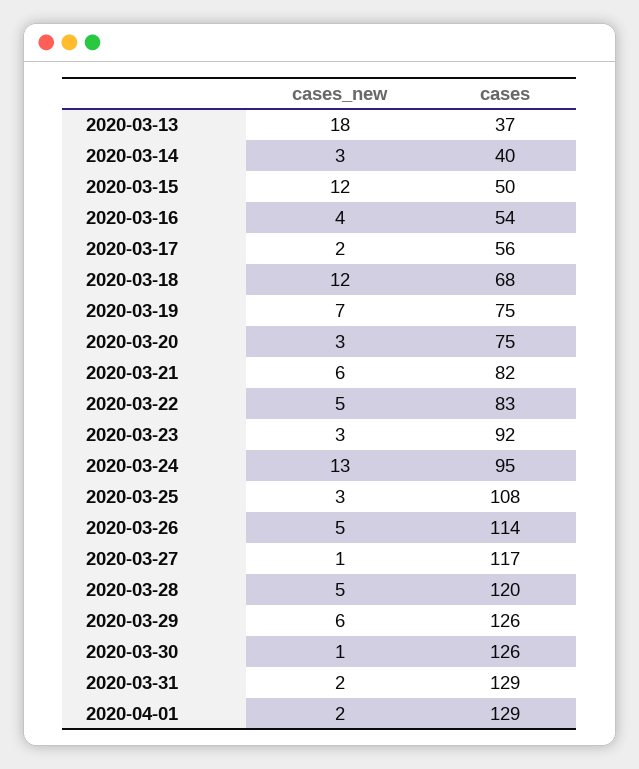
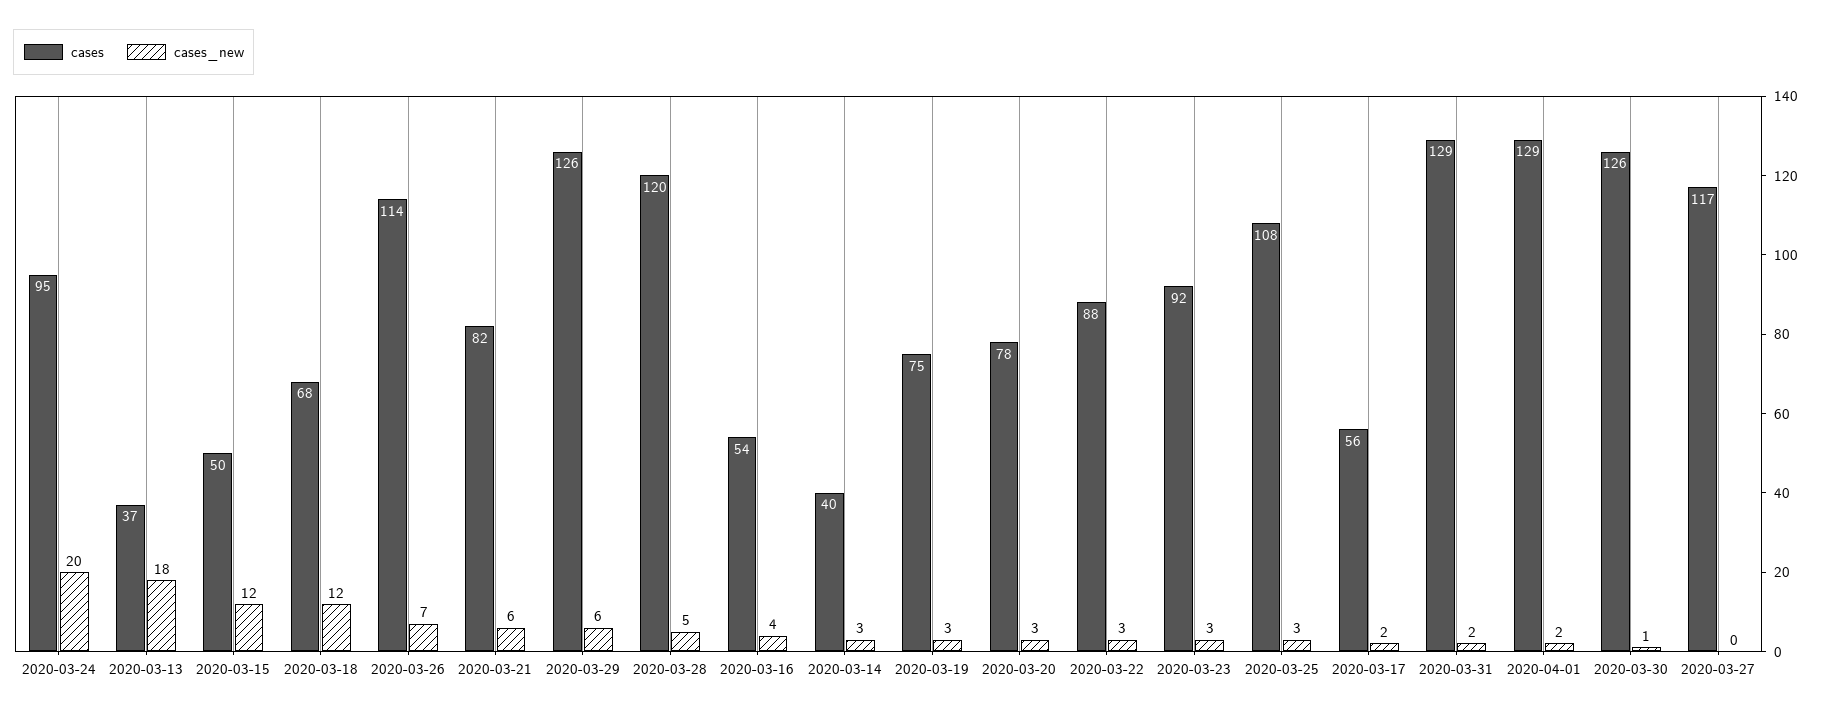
cases_new, 2020-03-19: 7 -> 3
cases, 2020-03-20: 75 -> 78
cases_new, 2020-03-22: 5 -> 3
cases, 2020-03-22: 83 -> 88
cases_new, 2020-03-24: 13 -> 20
cases_new, 2020-03-26: 5 -> 7
cases_new, 2020-03-27: 1 -> 0

